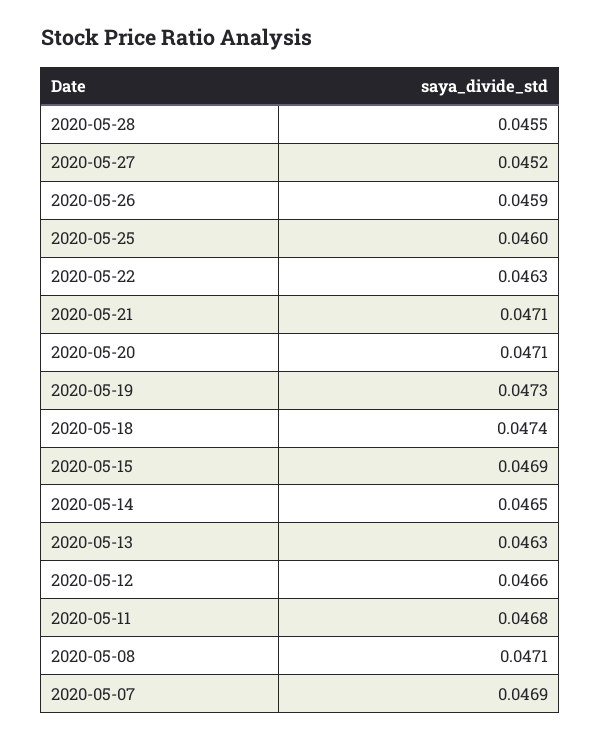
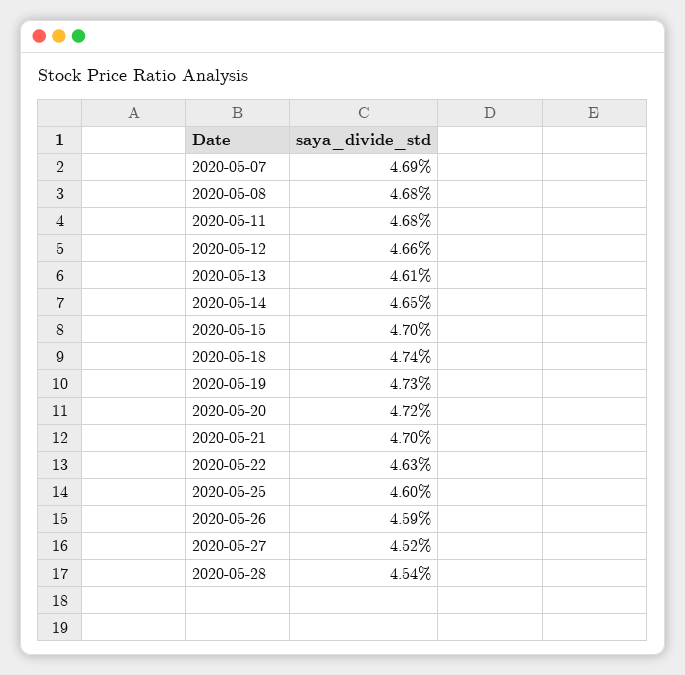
2020-05-28: 0.0455 -> 0.0454
2020-05-21: 0.0471 -> 0.047
2020-05-20: 0.0471 -> 0.0472
2020-05-15: 0.0469 -> 0.047
2020-05-13: 0.0463 -> 0.0461
2020-05-08: 0.0471 -> 0.0468

